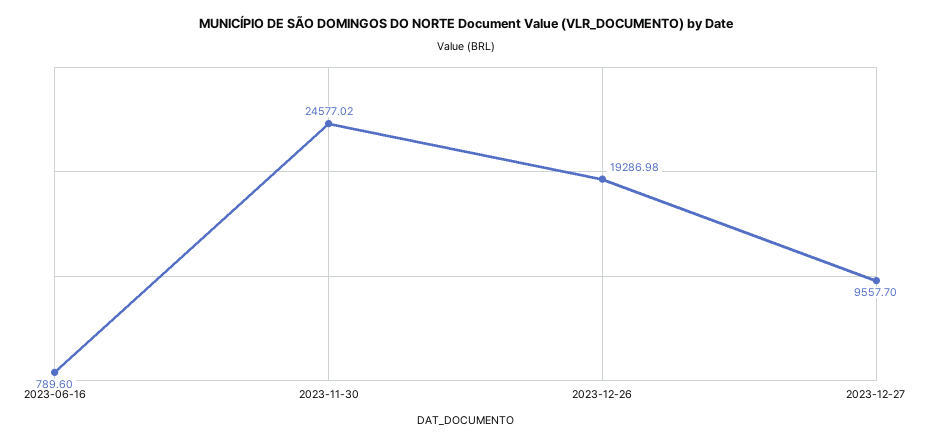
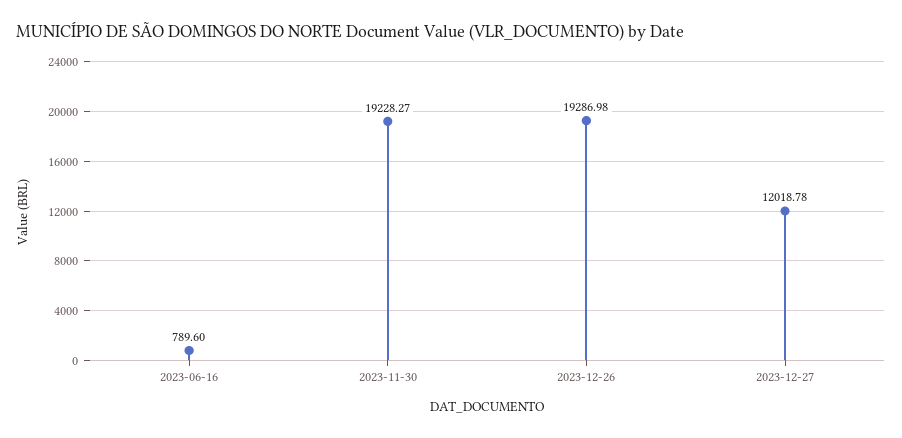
2023-11-30: 24577.02 -> 19228.27
2023-12-27: 9557.7 -> 12018.78

